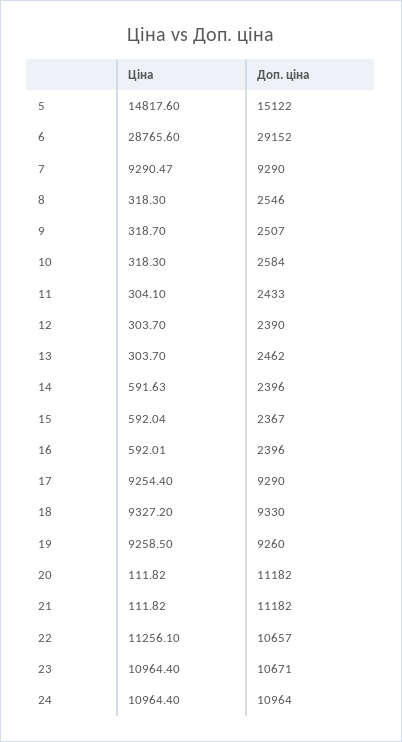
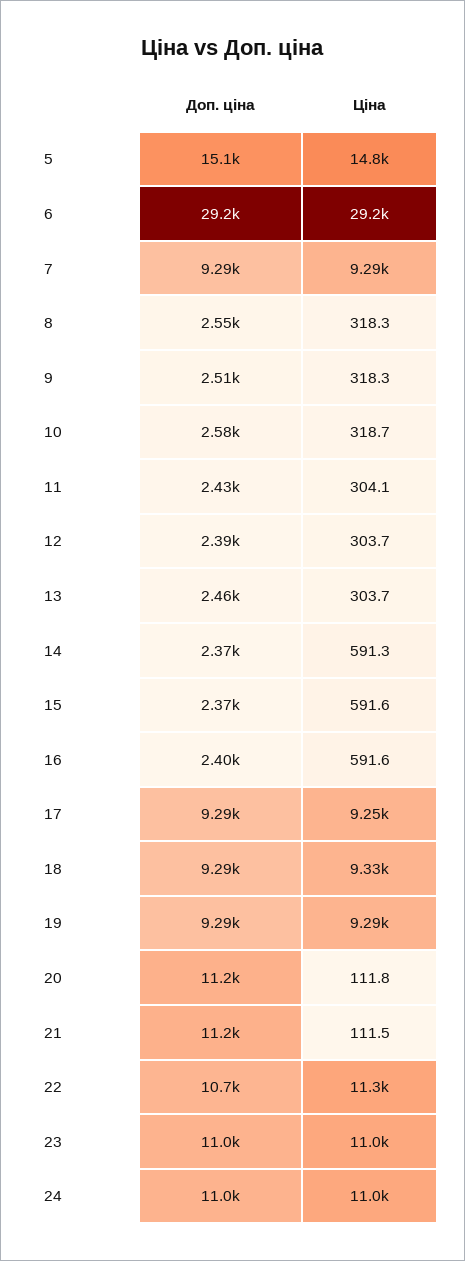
Ціна, 6: 28765.6 -> 29200
Ціна, 9: 318.7 -> 318.3
Ціна, 10: 318.3 -> 318.7
Ціна, 14: 591.63 -> 591.3
Доп. ціна, 14: 2396 -> 2370
Ціна, 15: 592.04 -> 591.6
Ціна, 16: 592.01 -> 591.6
Доп. ціна, 18: 9330 -> 9290
Ціна, 19: 9258.5 -> 9290
Доп. ціна, 19: 9260 -> 9290
Ціна, 21: 111.82 -> 111.5
Доп. ціна, 23: 10671 -> 11000

